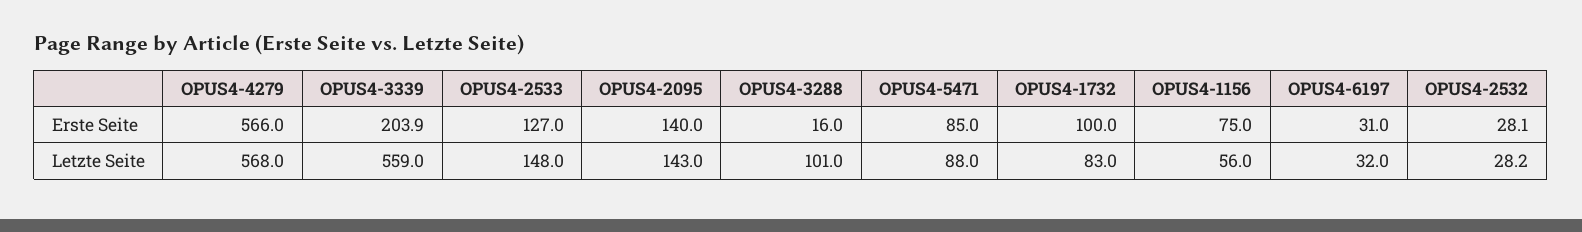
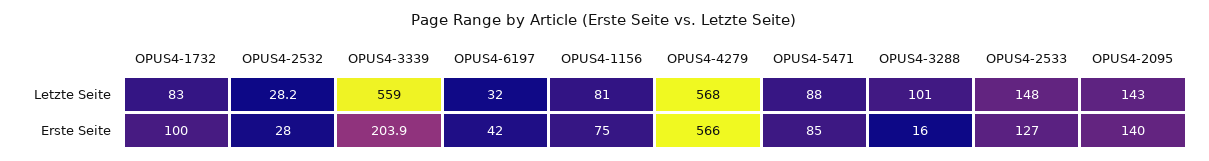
OPUS4-6197, Erste Seite: 31 -> 42
OPUS4-2532, Erste Seite: 28.1 -> 28
OPUS4-1156, Letzte Seite: 56 -> 81

